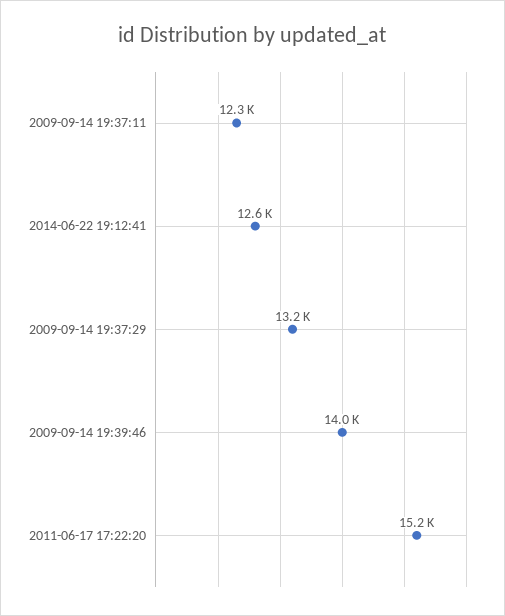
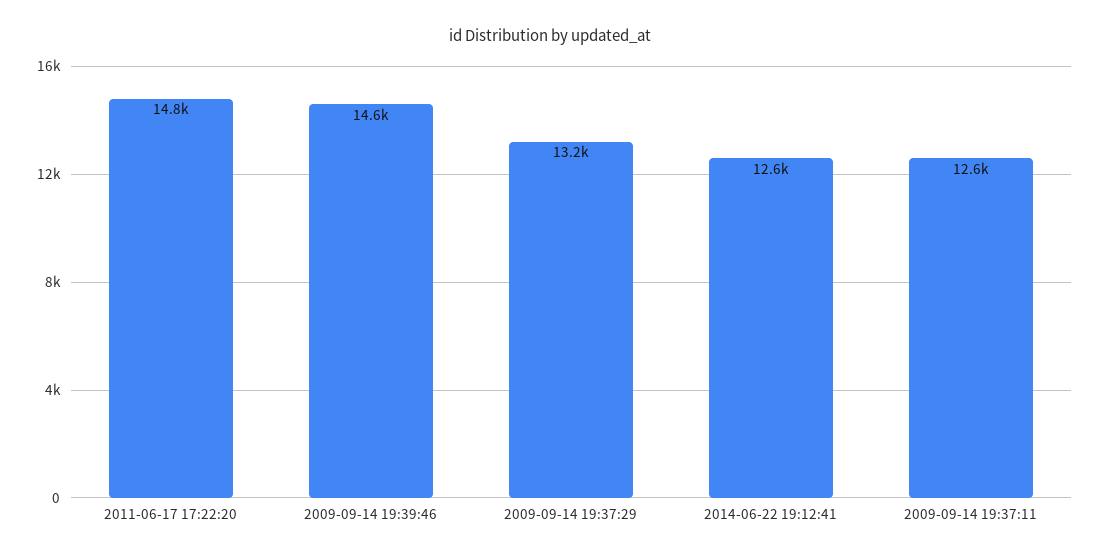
2009-09-14 19:37:11: 12300 -> 12600
2009-09-14 19:39:46: 14000 -> 14600
2011-06-17 17:22:20: 15200 -> 14800

